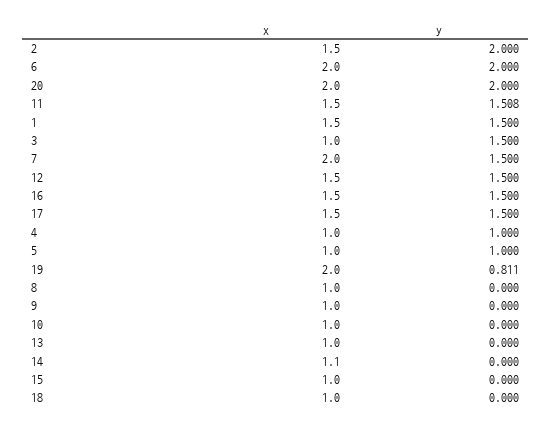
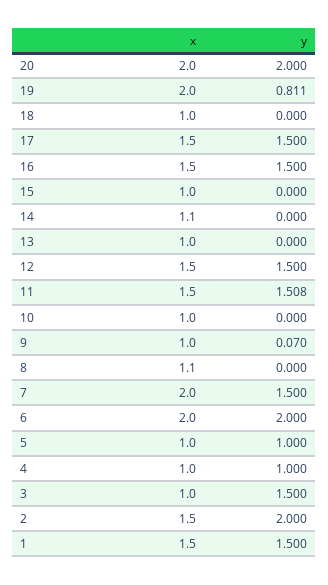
x, 8: 1 -> 1.1
y, 9: 0 -> 0.07

